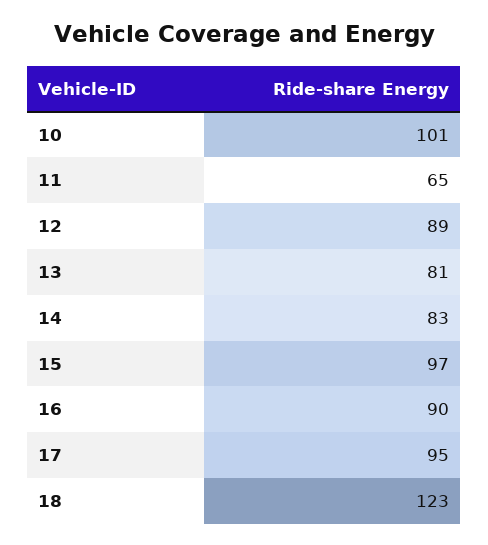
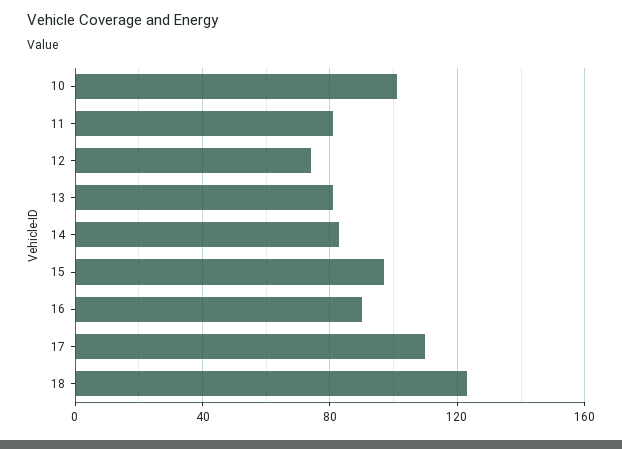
11: 65 -> 80
12: 89 -> 75
17: 95 -> 110

